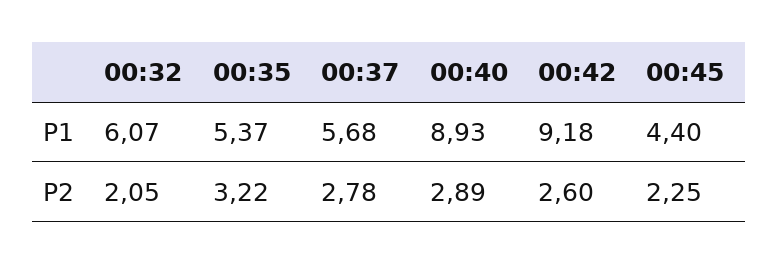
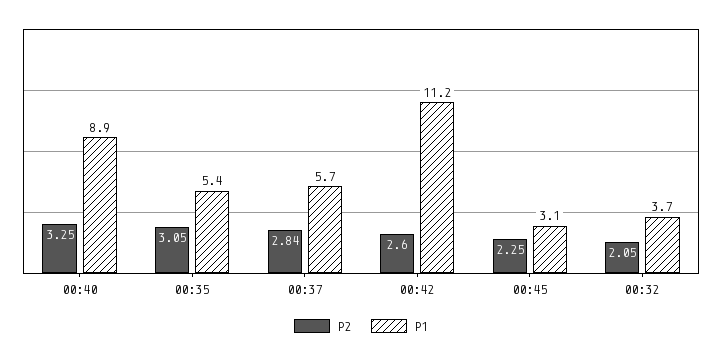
P1, 00:32: 6.07 -> 3.7
P1, 00:42: 9.18 -> 11.2
P1, 00:45: 4.4 -> 3.1
P2, 00:35: 3.22 -> 3.05
P2, 00:37: 2.78 -> 2.84
P2, 00:40: 2.89 -> 3.25

